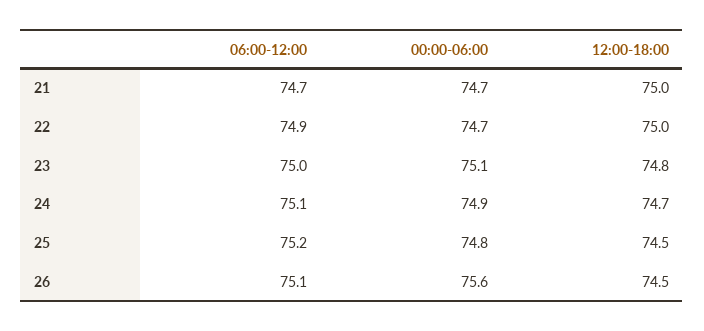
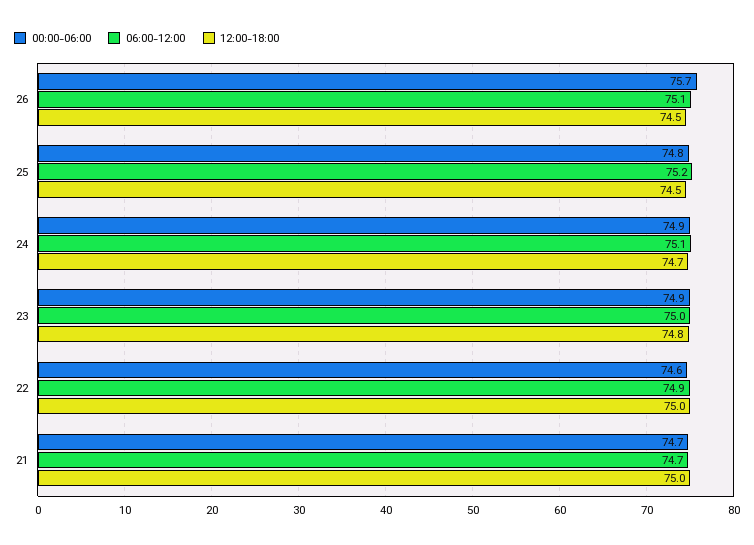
00:00-06:00, 22: 74.7 -> 74.6
00:00-06:00, 23: 75.1 -> 74.9
00:00-06:00, 26: 75.6 -> 75.7

